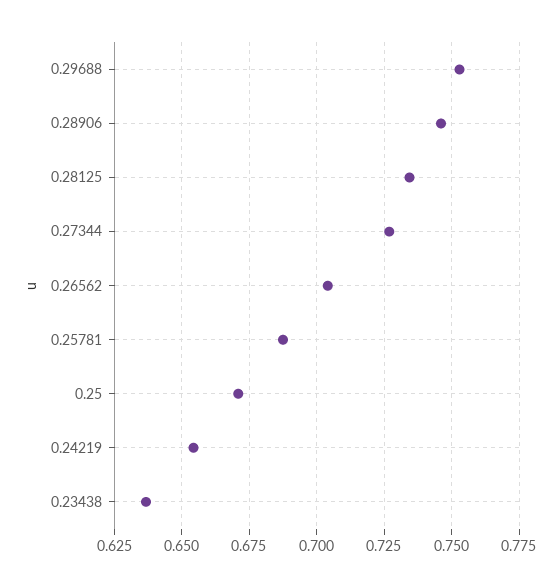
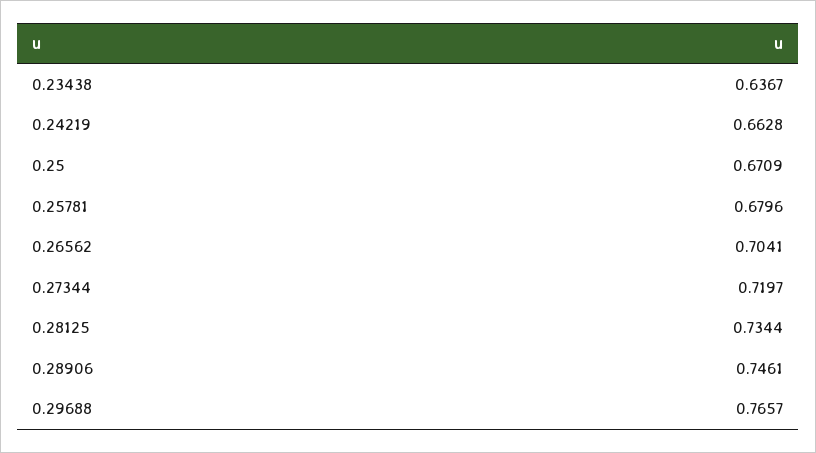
0.29688: 0.7525 -> 0.7657
0.27344: 0.7275 -> 0.7197
0.25781: 0.6875 -> 0.6796
0.24219: 0.655 -> 0.6628

